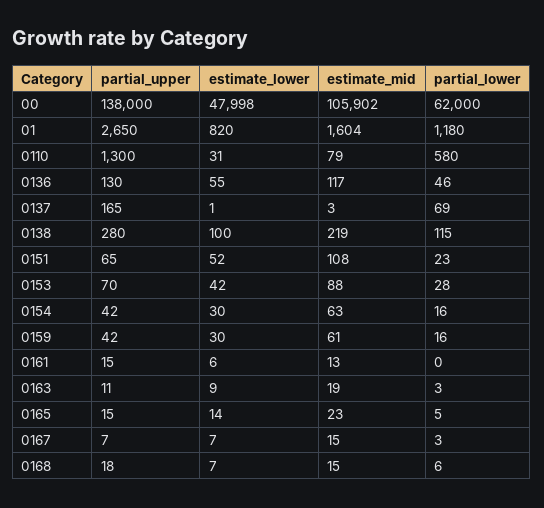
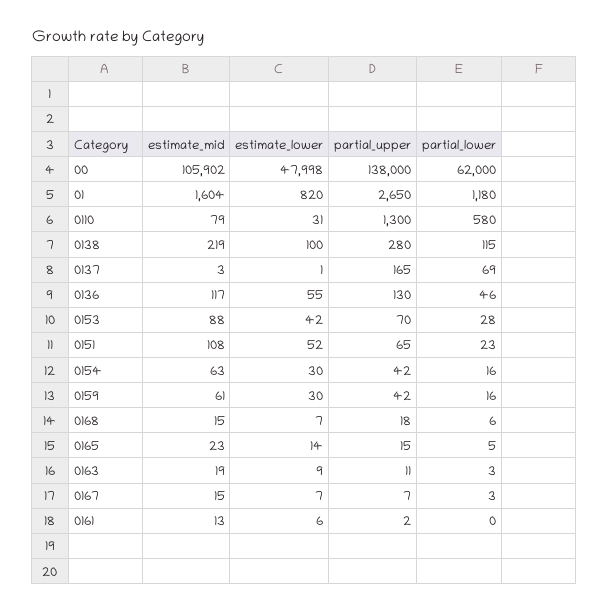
partial_upper, 0161: 15 -> 2

